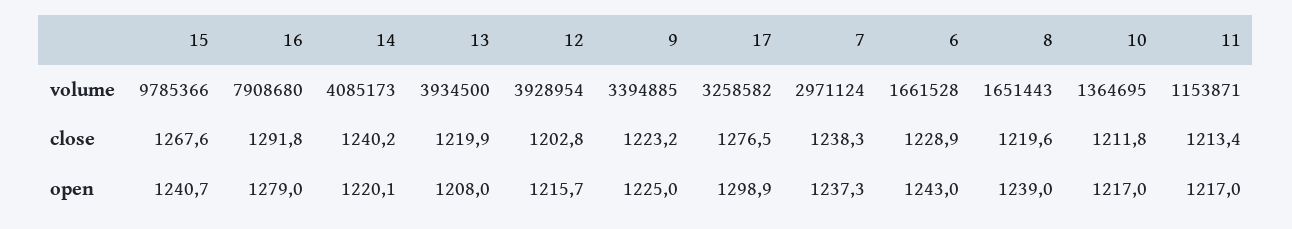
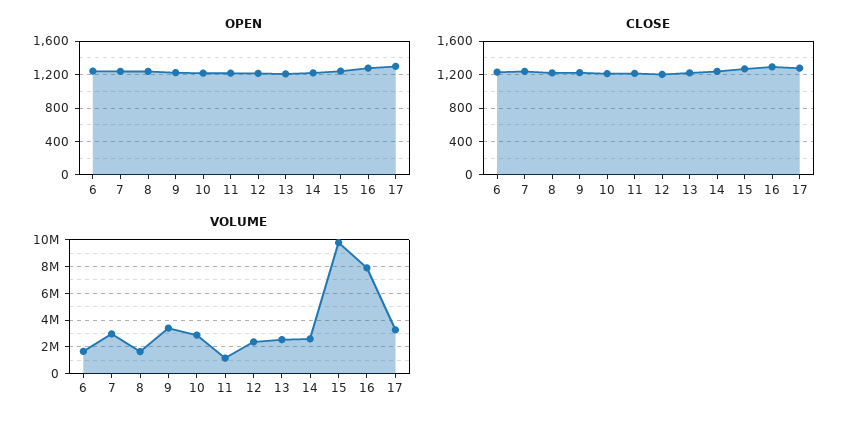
volume, 14: 4085173 -> 2500000
volume, 13: 3934500 -> 2500000
volume, 12: 3928954 -> 2500000
volume, 10: 1364695 -> 3000000

